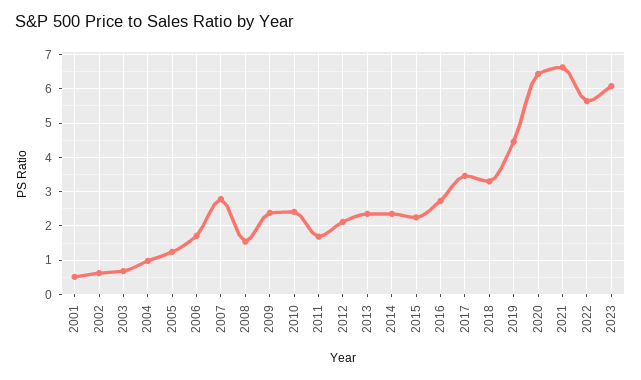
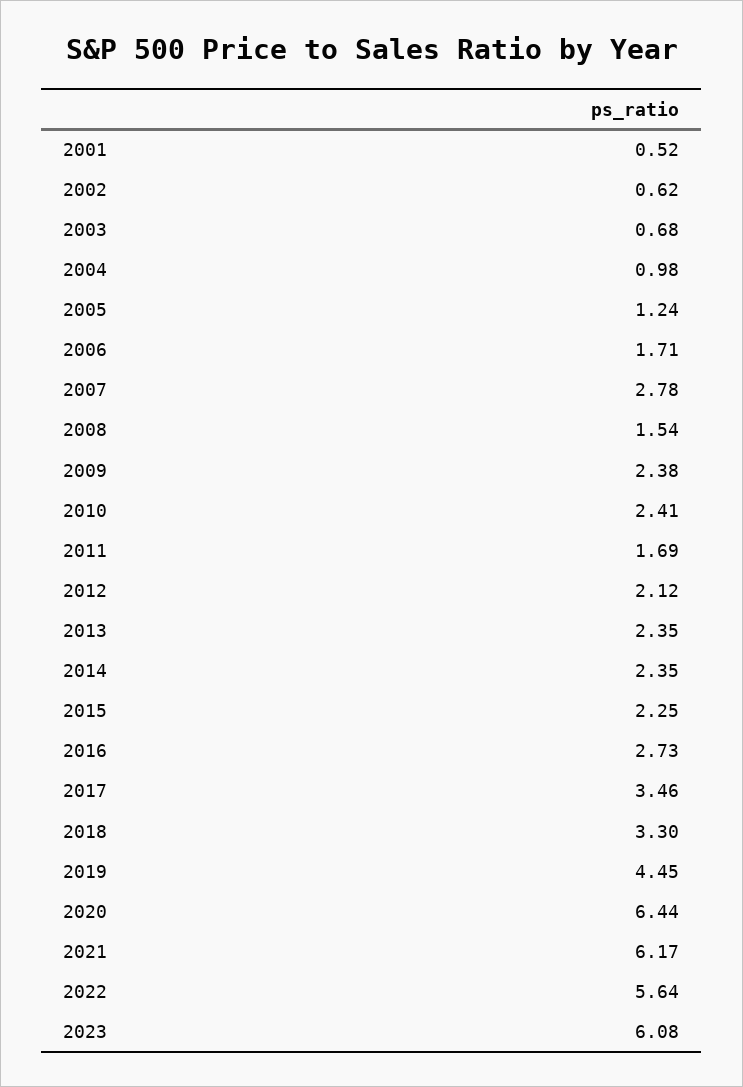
2021: 6.6 -> 6.17

